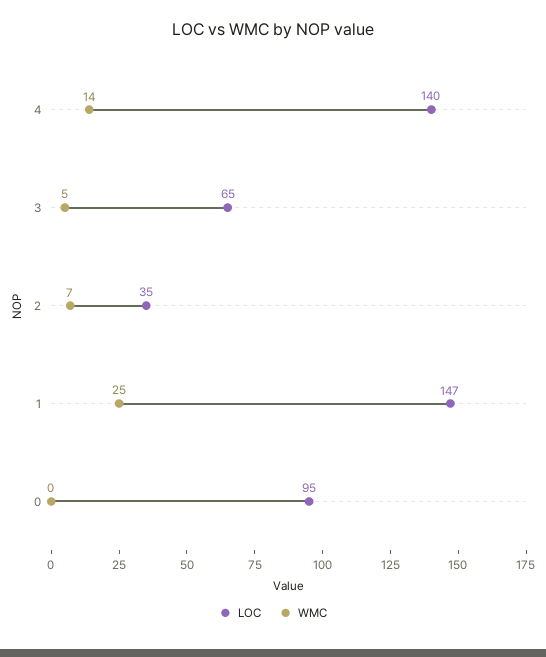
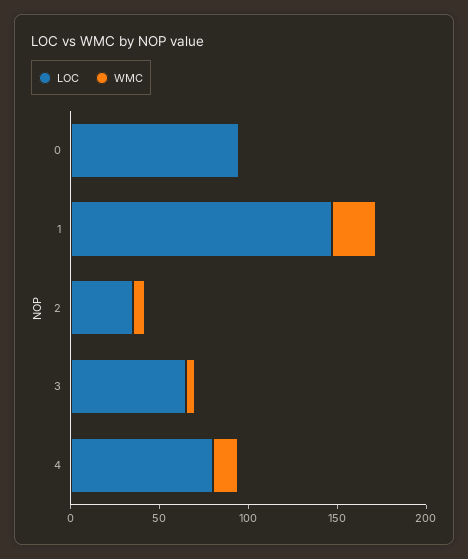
LOC, 4: 140 -> 80

